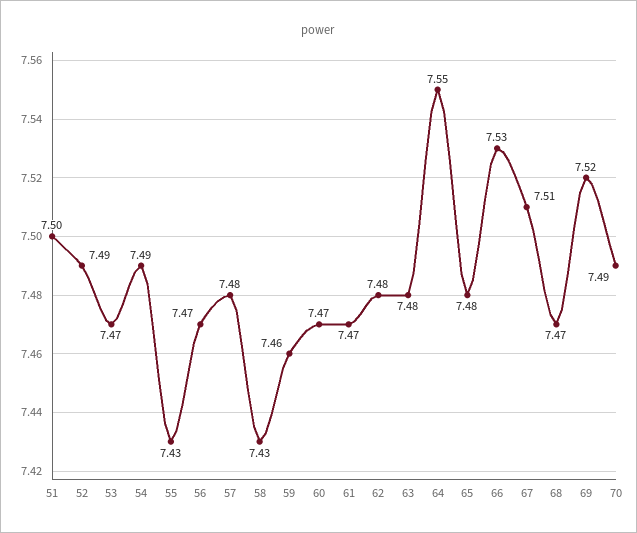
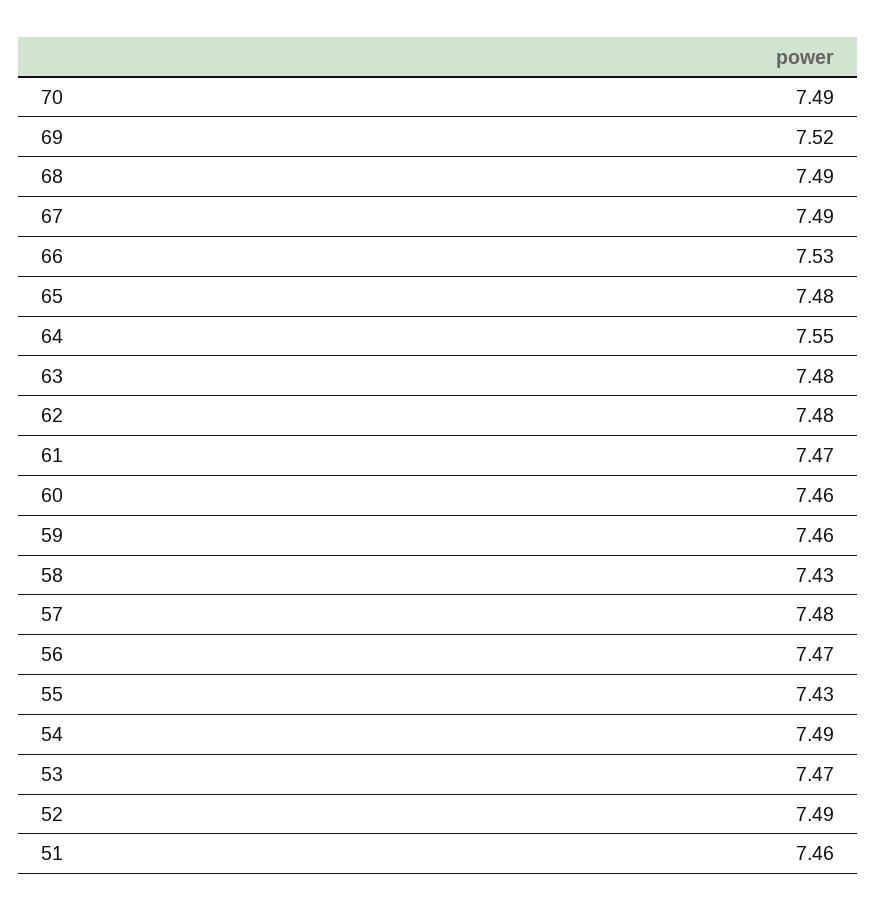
51: 7.5 -> 7.46
60: 7.47 -> 7.46
67: 7.51 -> 7.49
68: 7.47 -> 7.49

